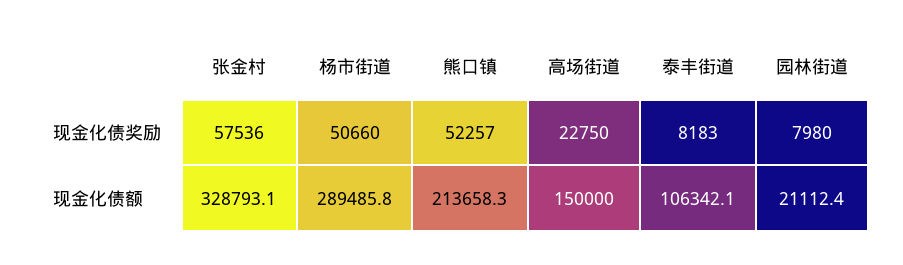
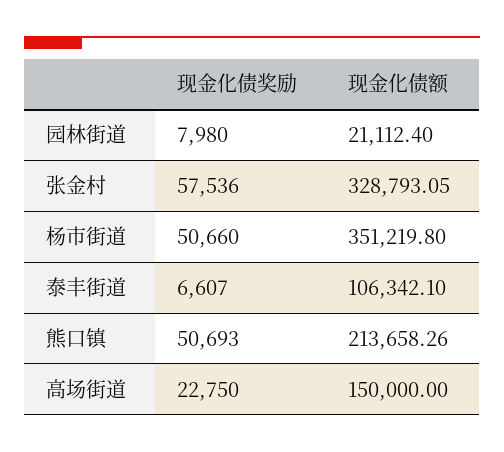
熊口镇, 现金化债奖励: 52257 -> 50693
泰丰街道, 现金化债奖励: 8183 -> 6607
杨市街道, 现金化债额: 289485.8 -> 351219.8

